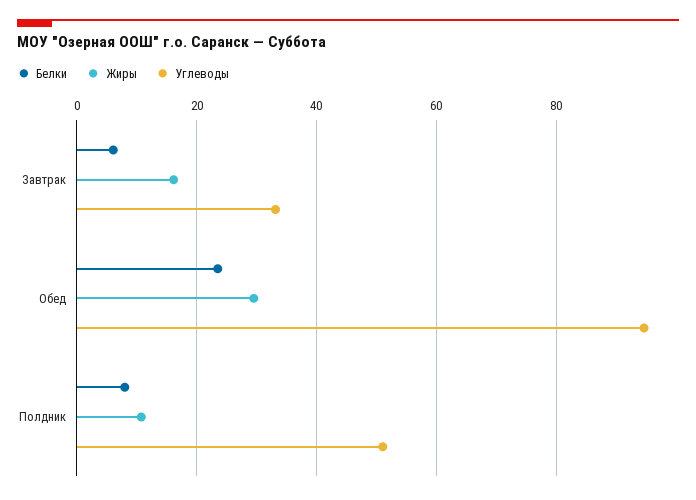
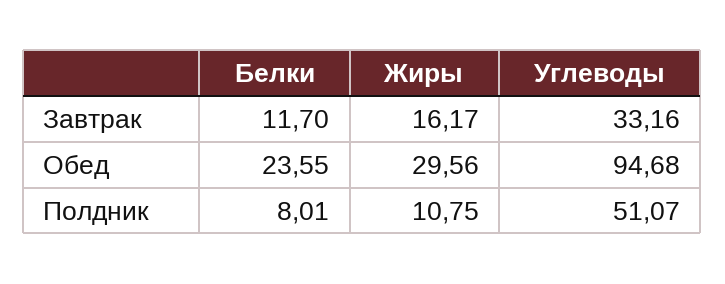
Белки, Завтрак: 6 -> 11.7

